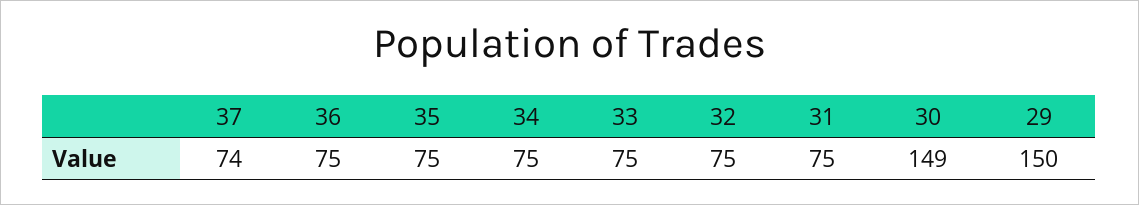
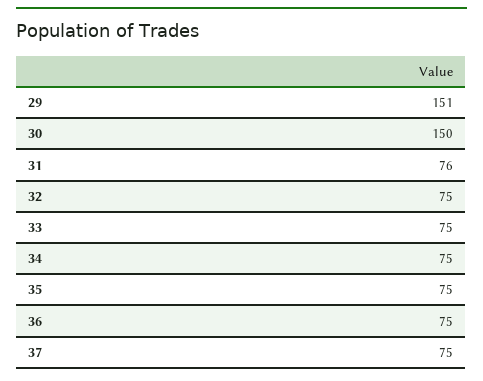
37: 74 -> 75
31: 75 -> 76
30: 149 -> 150
29: 150 -> 151

